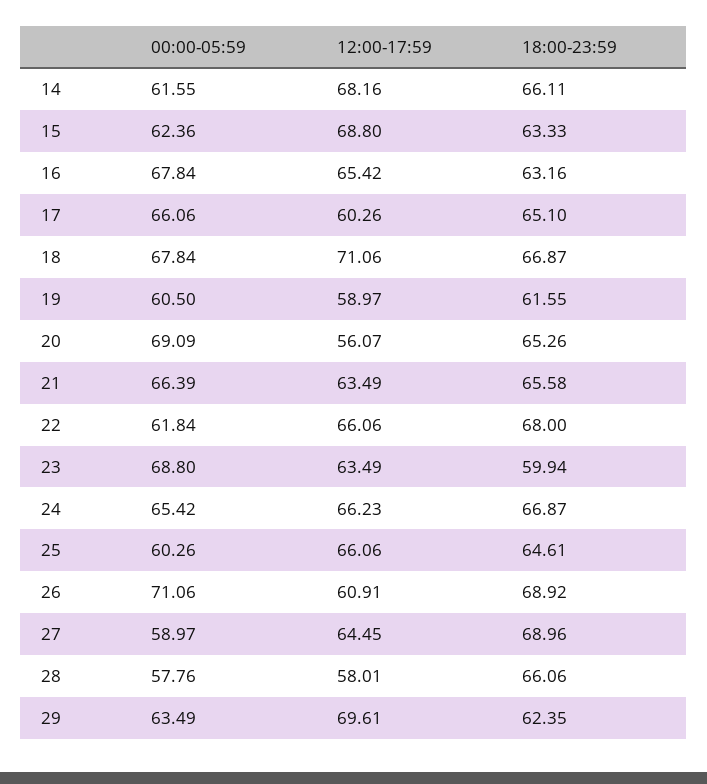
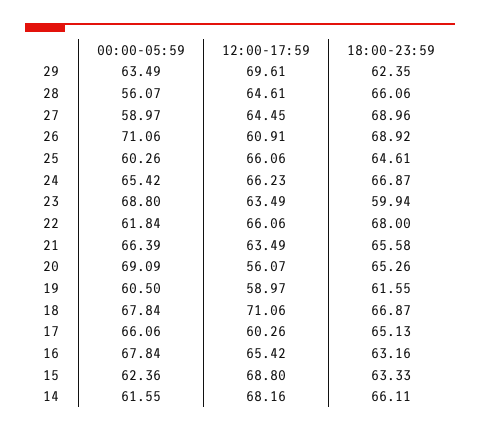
18:00-23:59, 17: 65.1 -> 65.13
00:00-05:59, 28: 57.76 -> 56.07
12:00-17:59, 28: 58.01 -> 64.61

